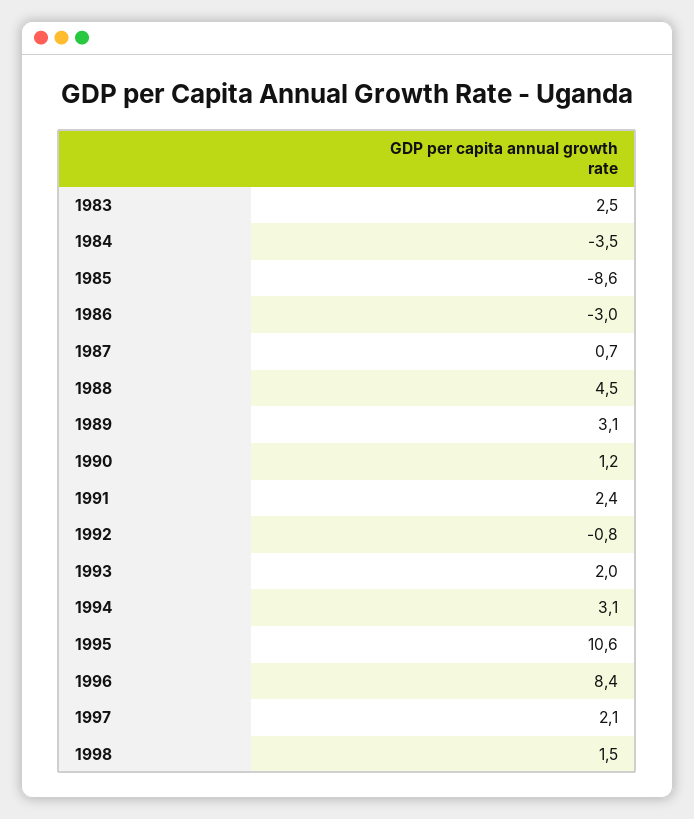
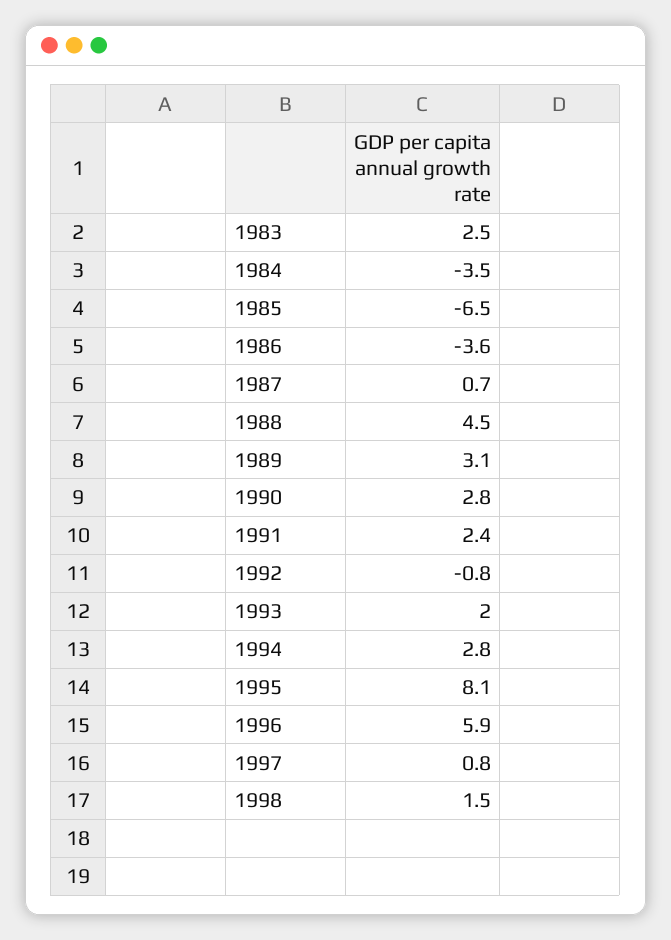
1985: -8.6 -> -6.5
1986: -3 -> -3.6
1990: 1.2 -> 2.8
1994: 3.1 -> 2.8
1995: 10.6 -> 8.1
1996: 8.4 -> 5.9
1997: 2.1 -> 0.8

